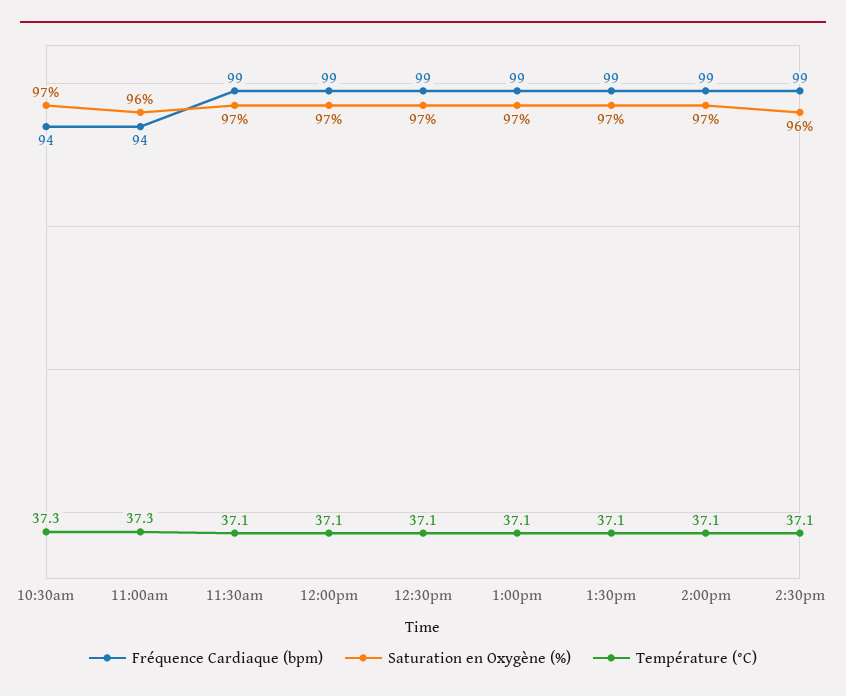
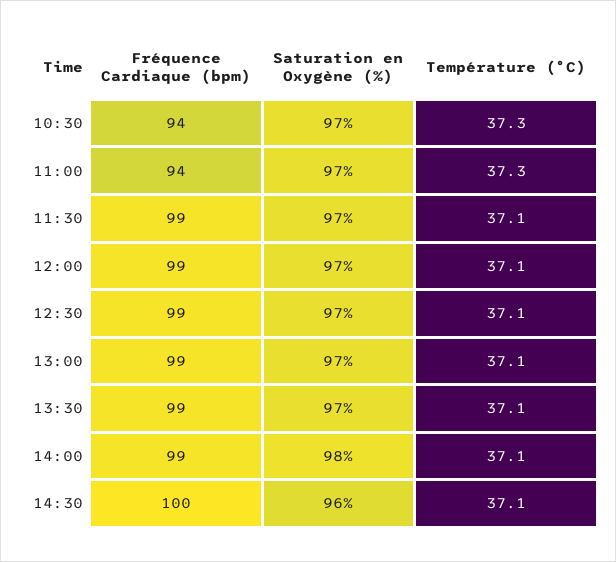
Saturation en Oxygène (%), 11:00am: 96 -> 97
Saturation en Oxygène (%), 2:00pm: 97 -> 98
Fréquence Cardiaque (bpm), 2:30pm: 99 -> 100

